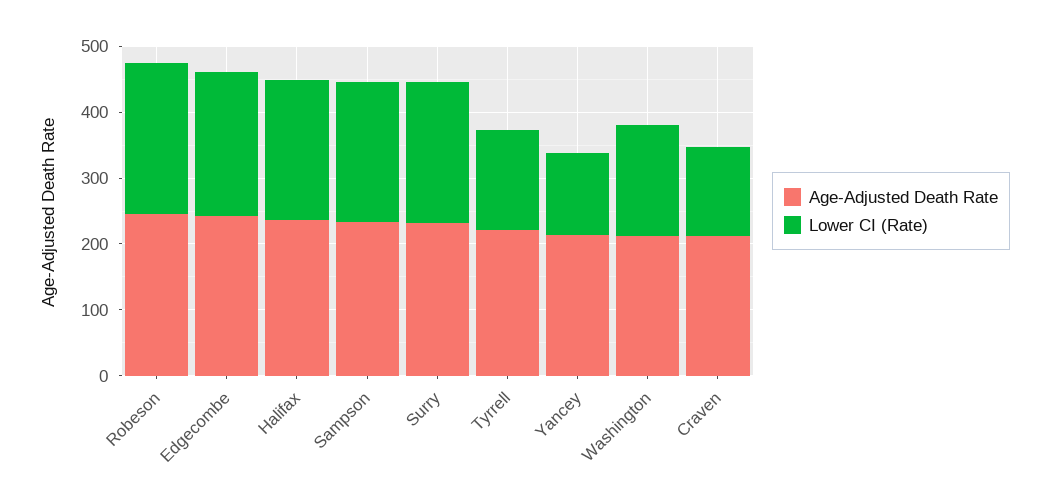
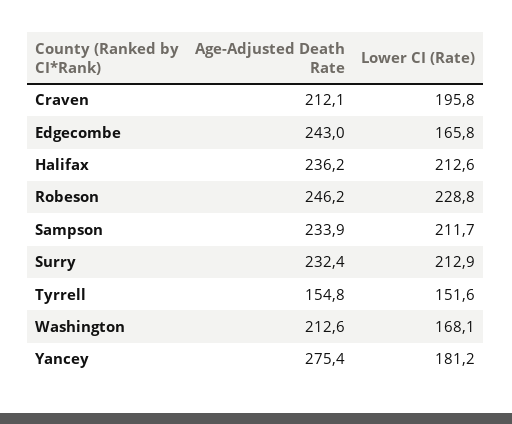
Lower CI (Rate), Edgecombe: 220 -> 165.8
Age-Adjusted Death Rate, Tyrrell: 220 -> 154.8
Age-Adjusted Death Rate, Yancey: 220 -> 275.4
Lower CI (Rate), Yancey: 120 -> 181.2
Lower CI (Rate), Craven: 140 -> 195.8

